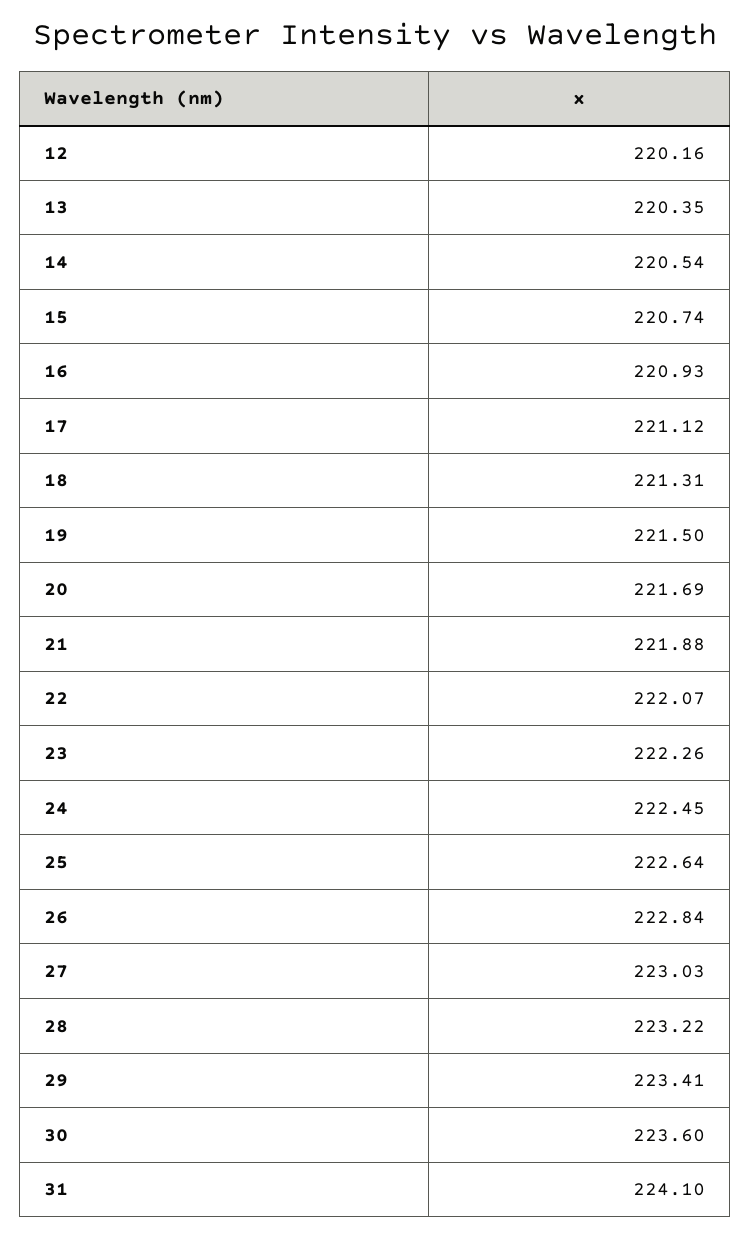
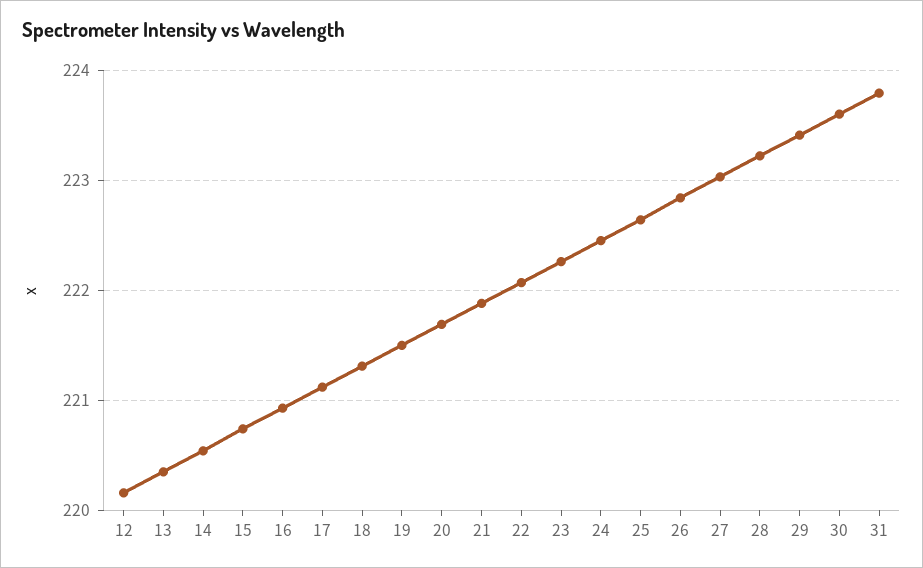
31: 224.1 -> 223.8

